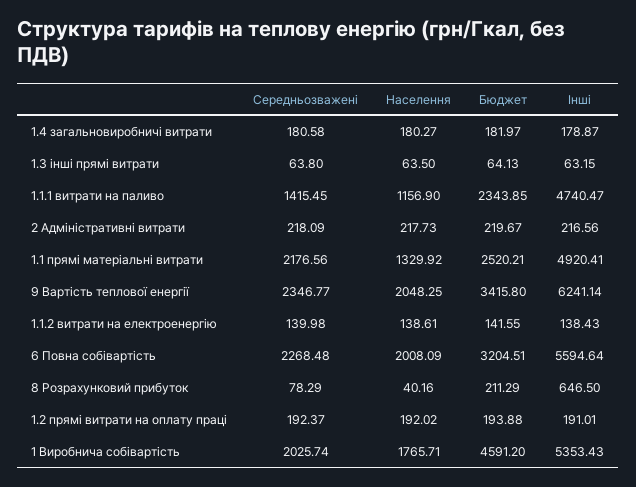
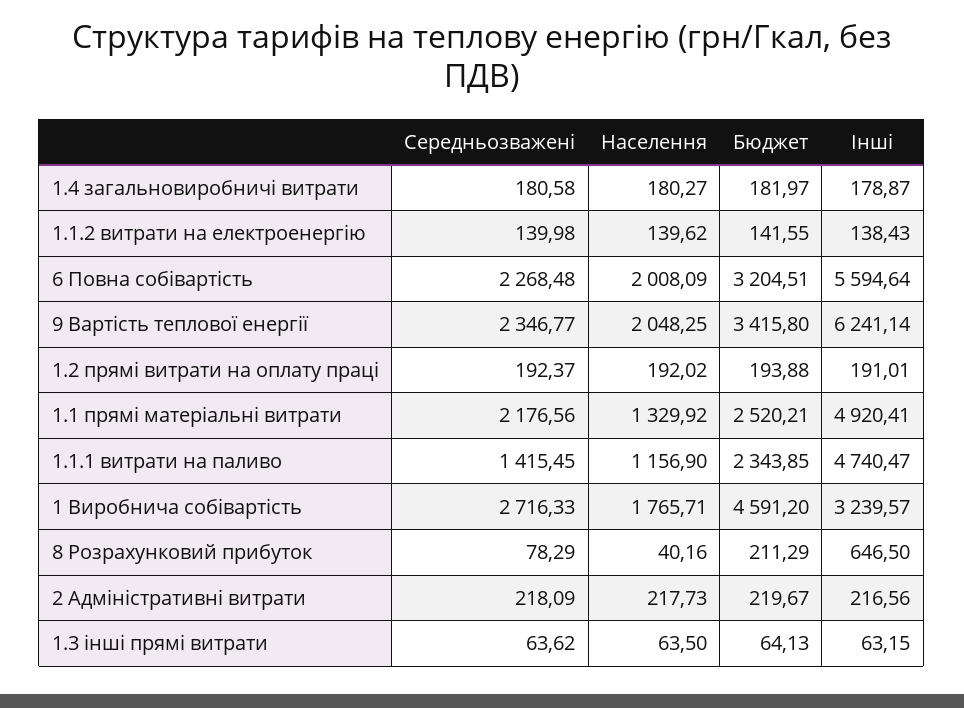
Середньозважені, 1.3 інші прямі витрати: 63.8 -> 63.62
Населення, 1.1.2 витрати на електроенергію: 138.61 -> 139.62
Середньозважені, 1 Виробнича собівартість: 2025.74 -> 2716.33
Інші, 1 Виробнича собівартість: 5353.43 -> 3239.57

